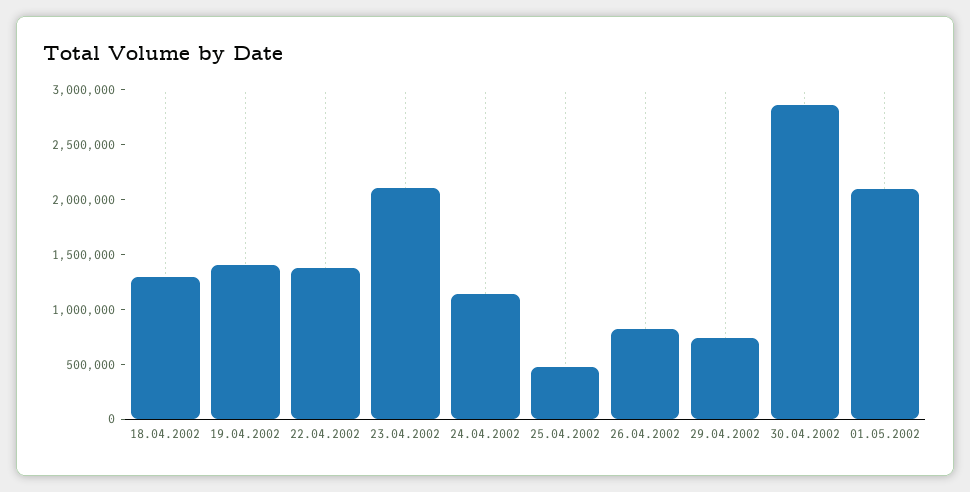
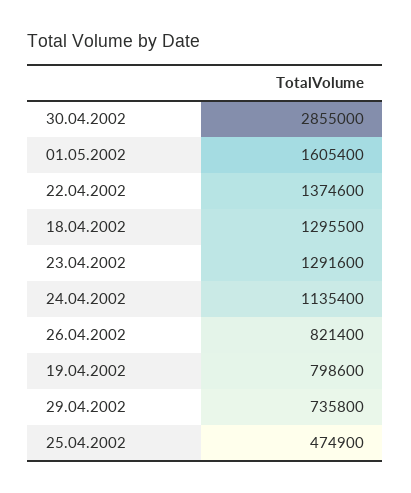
19.04.2002: 1400000 -> 798600
23.04.2002: 2100000 -> 1291600
01.05.2002: 2100000 -> 1605400

